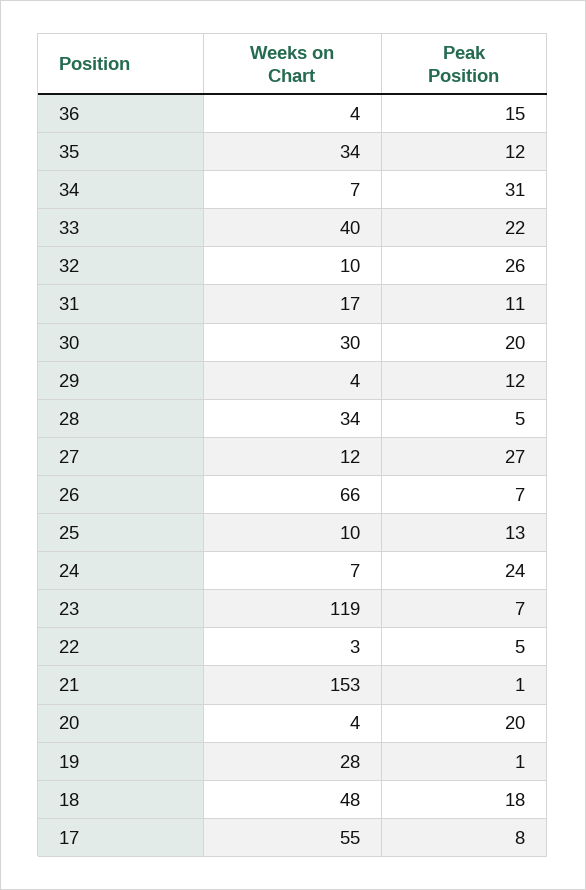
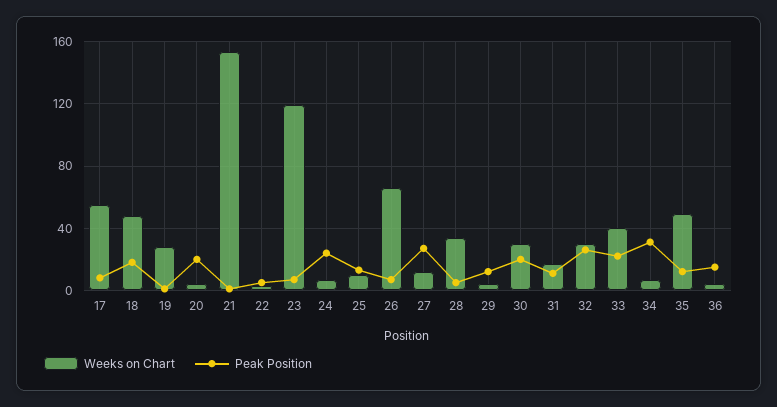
Weeks on Chart, 35: 34 -> 50
Weeks on Chart, 32: 10 -> 30

